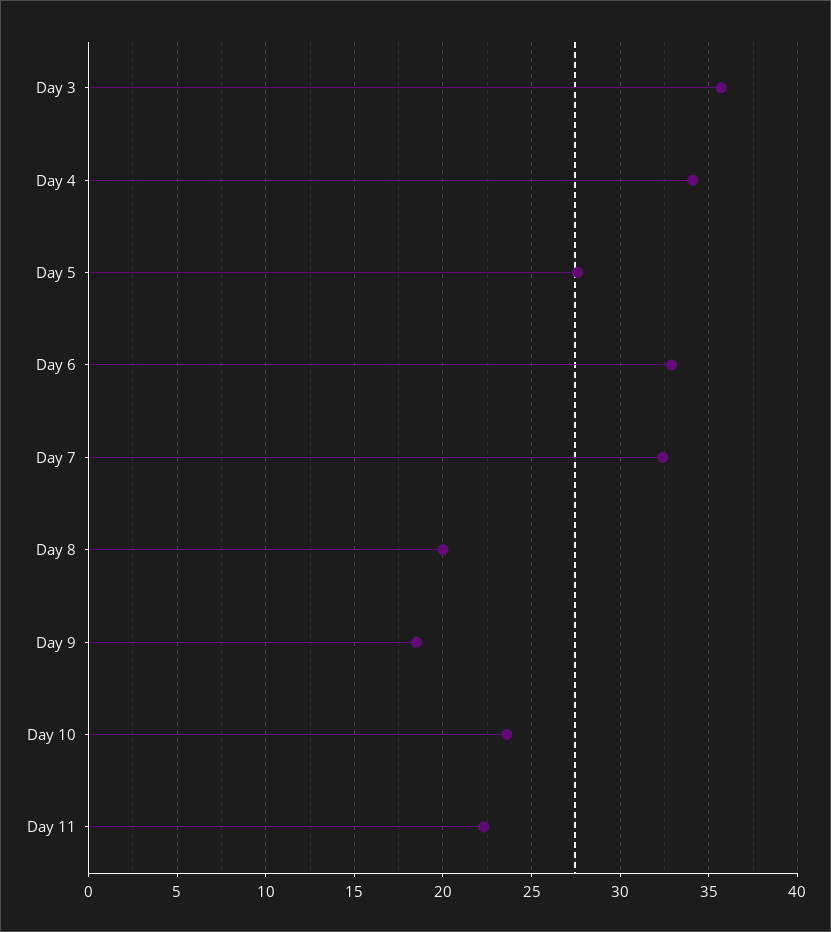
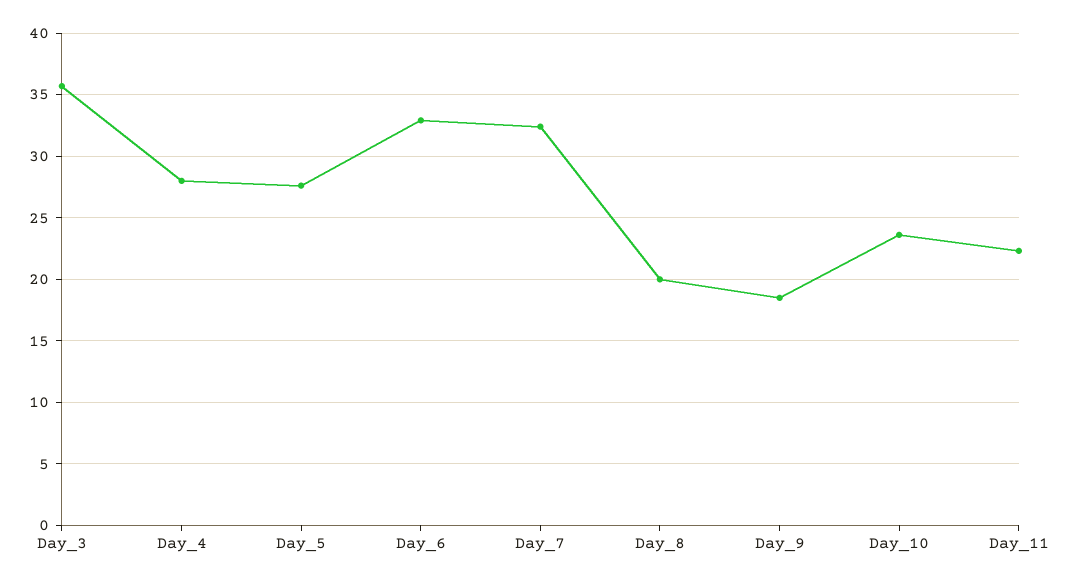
Day 4: 34 -> 28

